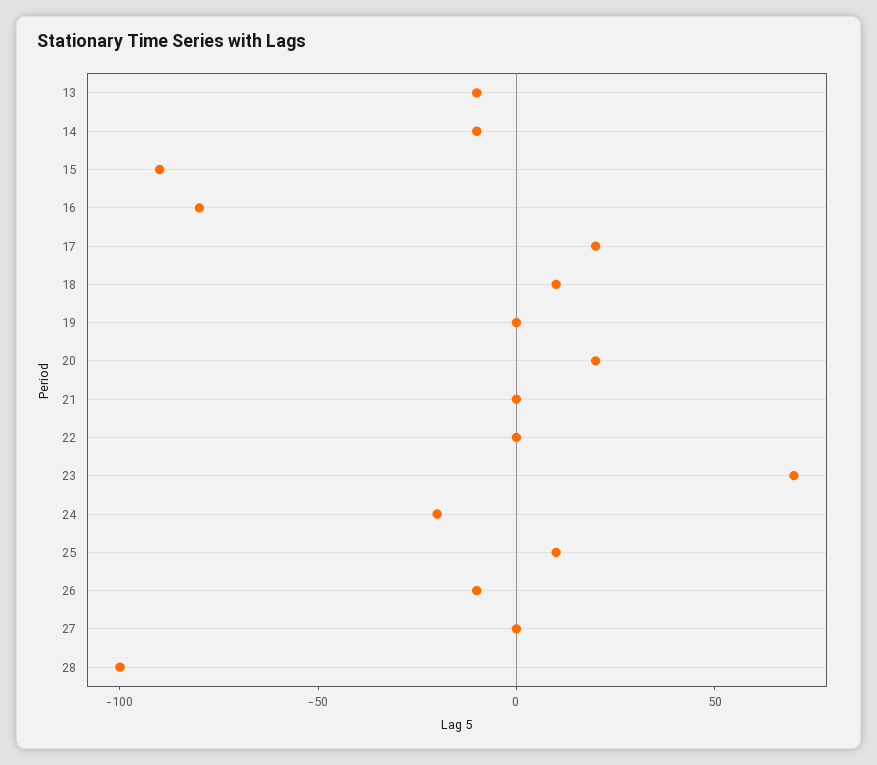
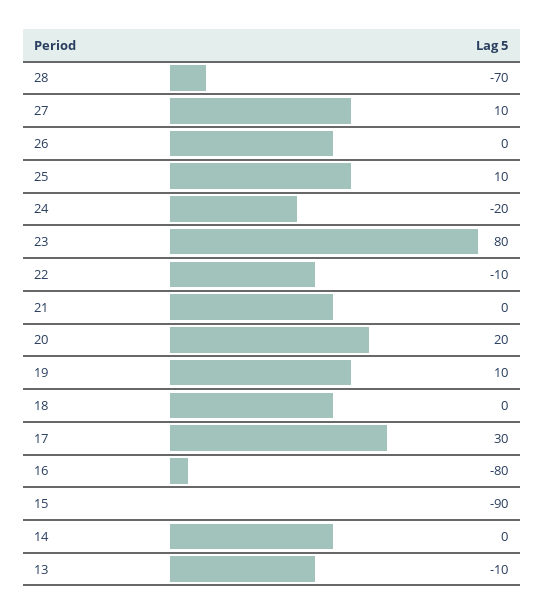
14: -10 -> 0
17: 20 -> 30
18: 10 -> 0
19: 0 -> 10
22: 0 -> -10
23: 70 -> 80
26: -10 -> 0
27: 0 -> 10
28: -100 -> -70

